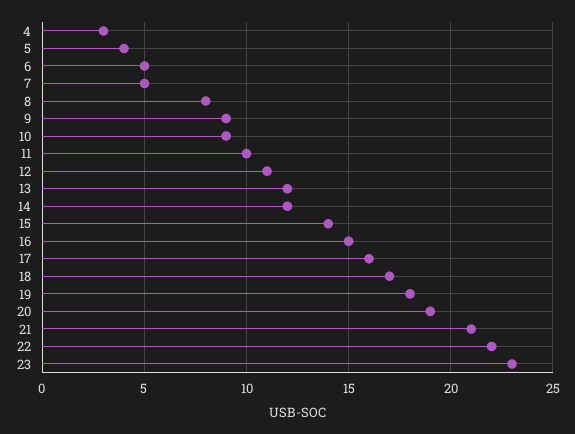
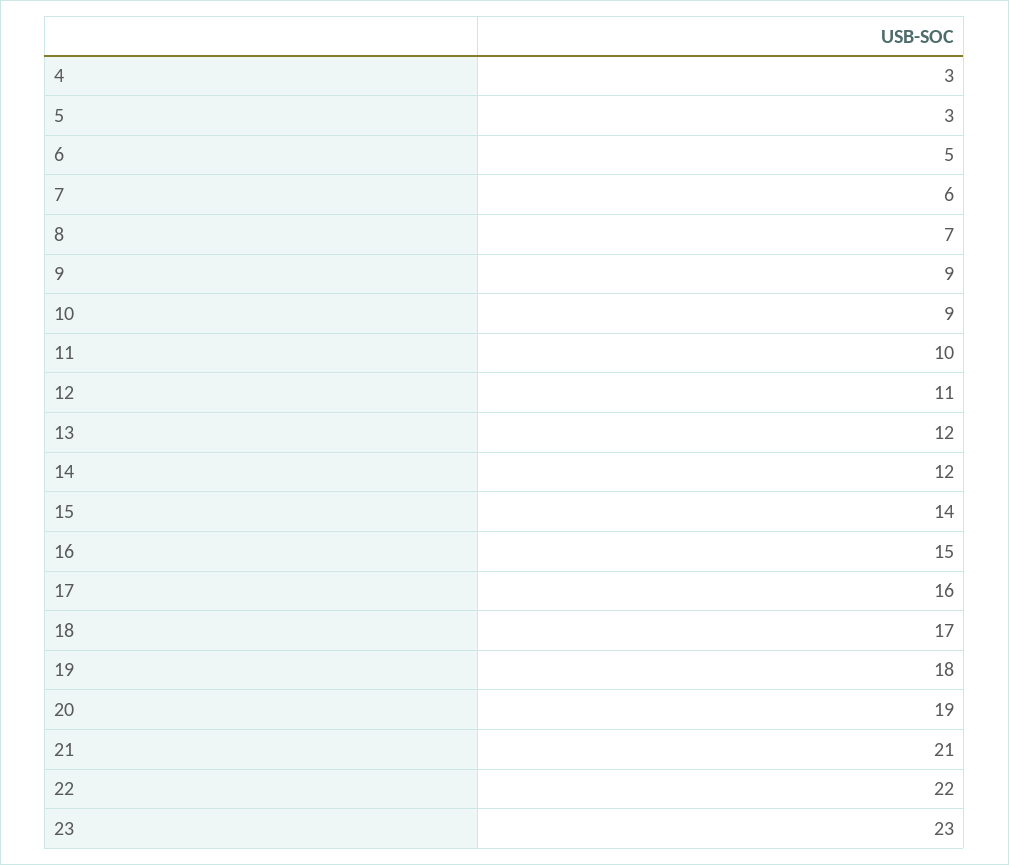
5: 4 -> 3
7: 5 -> 6
8: 8 -> 7

